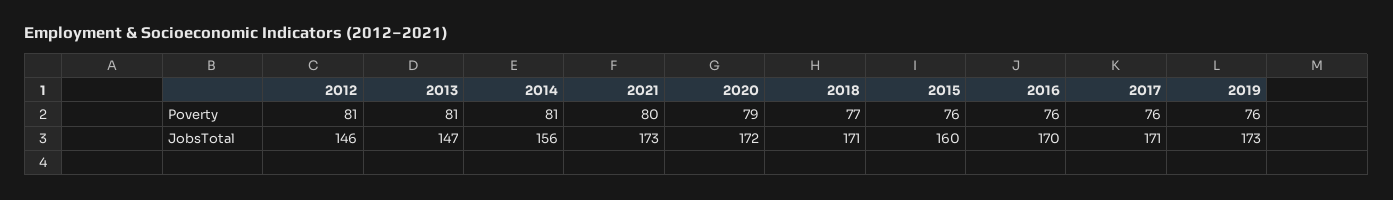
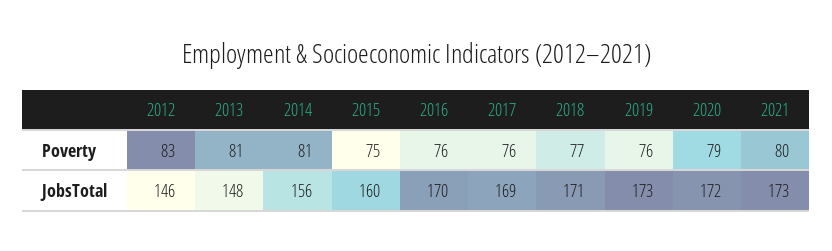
2012, Poverty: 81 -> 83
2015, Poverty: 76 -> 75
2013, JobsTotal: 147 -> 148
2017, JobsTotal: 171 -> 169

